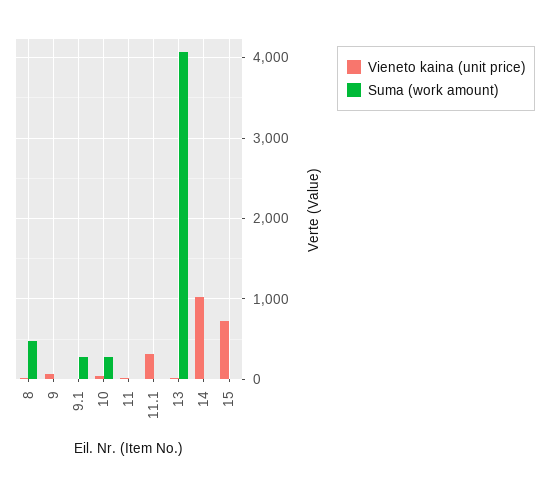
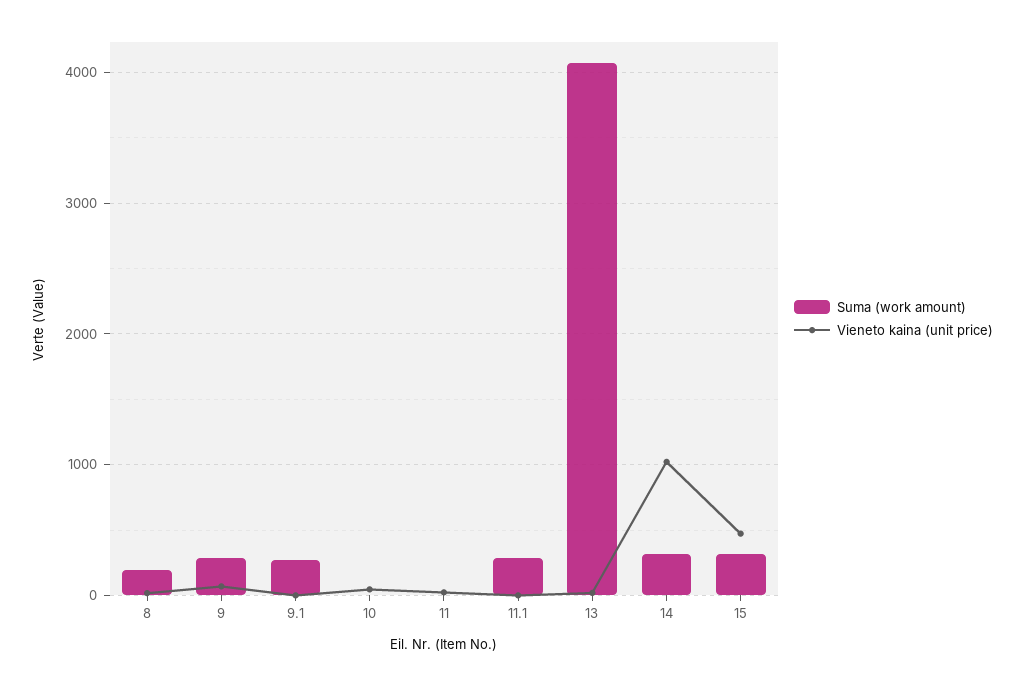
Suma (work amount), 8: 500 -> 200
Suma (work amount), 9: 0 -> 300
Suma (work amount), 10: 300 -> 0
Vieneto kaina (unit price), 11.1: 300 -> 0
Suma (work amount), 11.1: 0 -> 300
Suma (work amount), 14: 0 -> 300
Vieneto kaina (unit price), 15: 700 -> 500
Suma (work amount), 15: 0 -> 300

